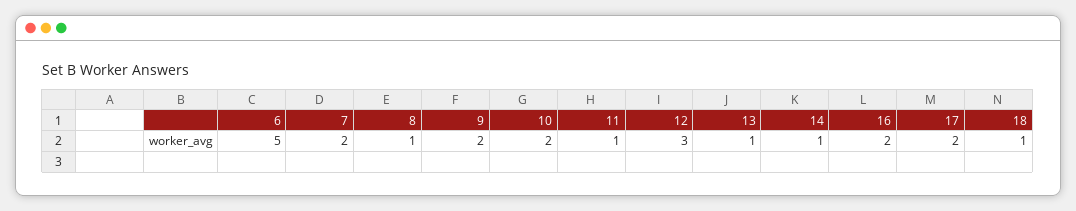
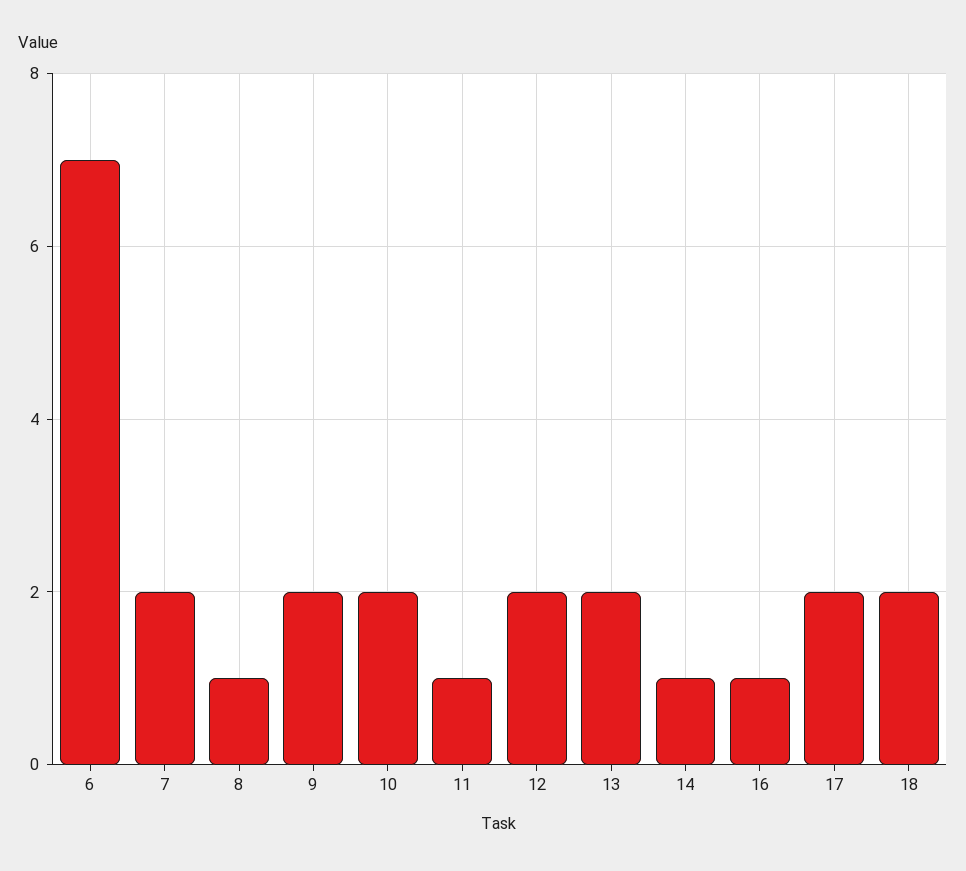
6: 5 -> 7
12: 3 -> 2
13: 1 -> 2
16: 2 -> 1
18: 1 -> 2

